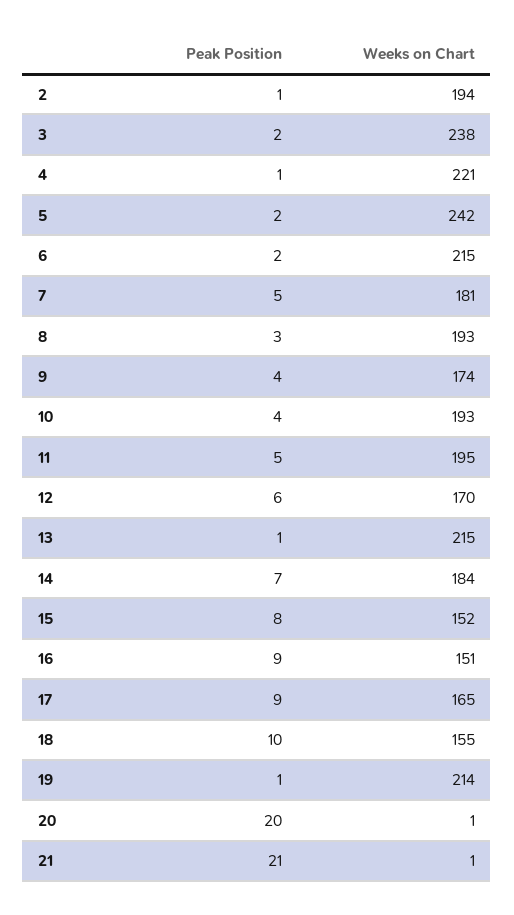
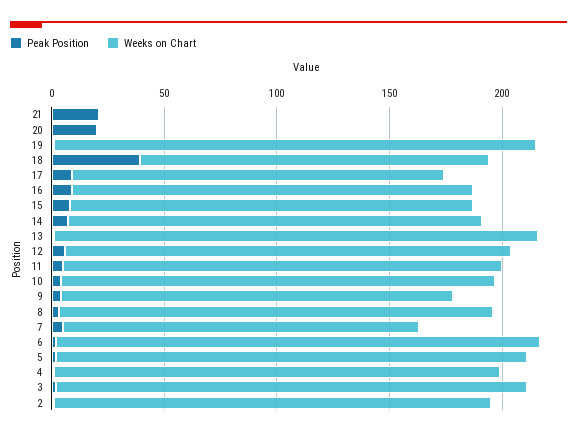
Weeks on Chart, 3: 238 -> 210
Weeks on Chart, 4: 221 -> 200
Weeks on Chart, 5: 242 -> 210
Weeks on Chart, 7: 181 -> 160
Weeks on Chart, 12: 170 -> 200
Weeks on Chart, 15: 152 -> 180
Weeks on Chart, 16: 151 -> 180
Peak Position, 18: 10 -> 40

